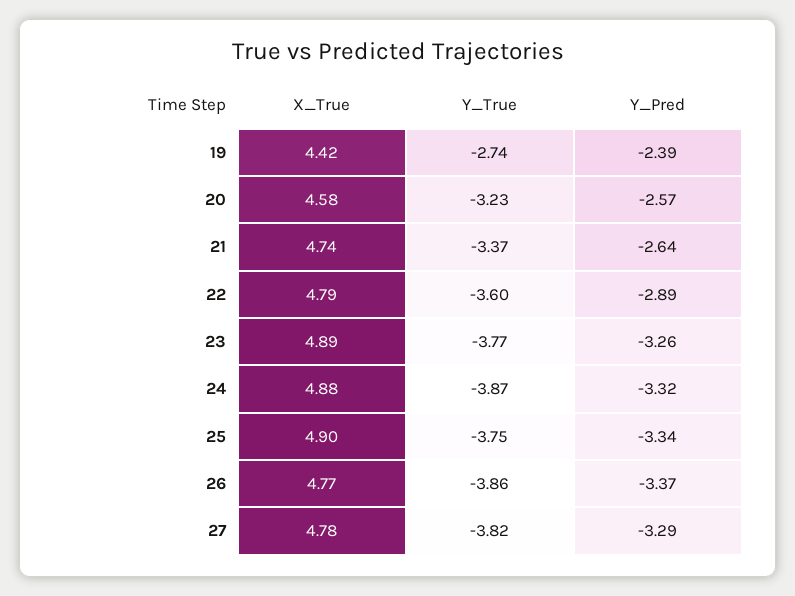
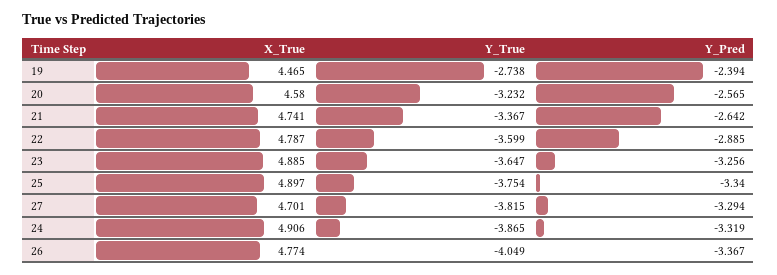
X_True, 19: 4.42 -> 4.465
Y_True, 23: -3.77 -> -3.647
X_True, 24: 4.88 -> 4.906
Y_True, 26: -3.86 -> -4.049
X_True, 27: 4.78 -> 4.701

